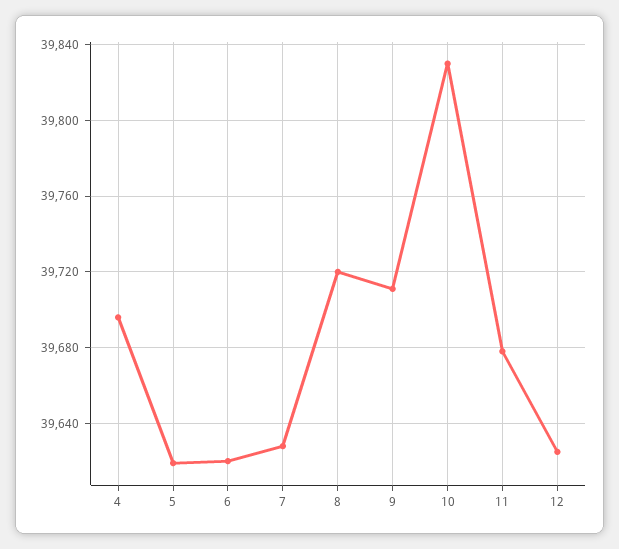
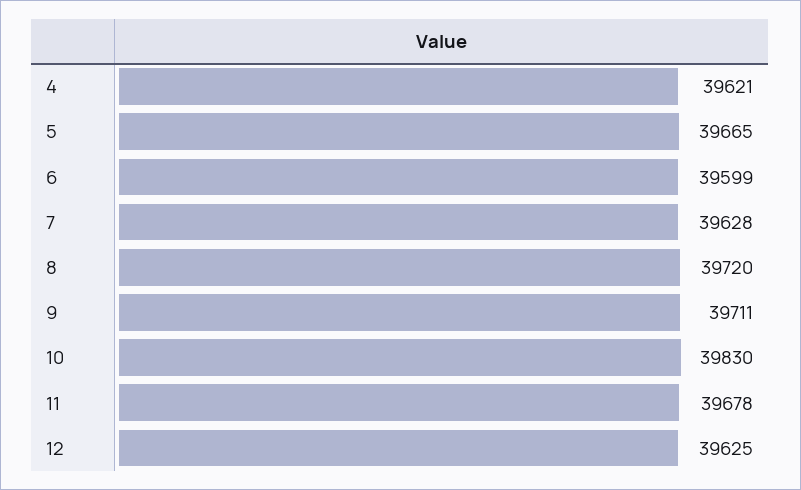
4: 39695 -> 39621
5: 39620 -> 39665
6: 39620 -> 39599

